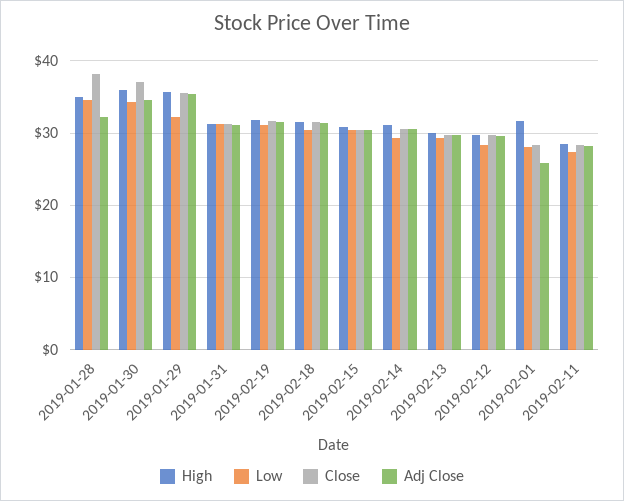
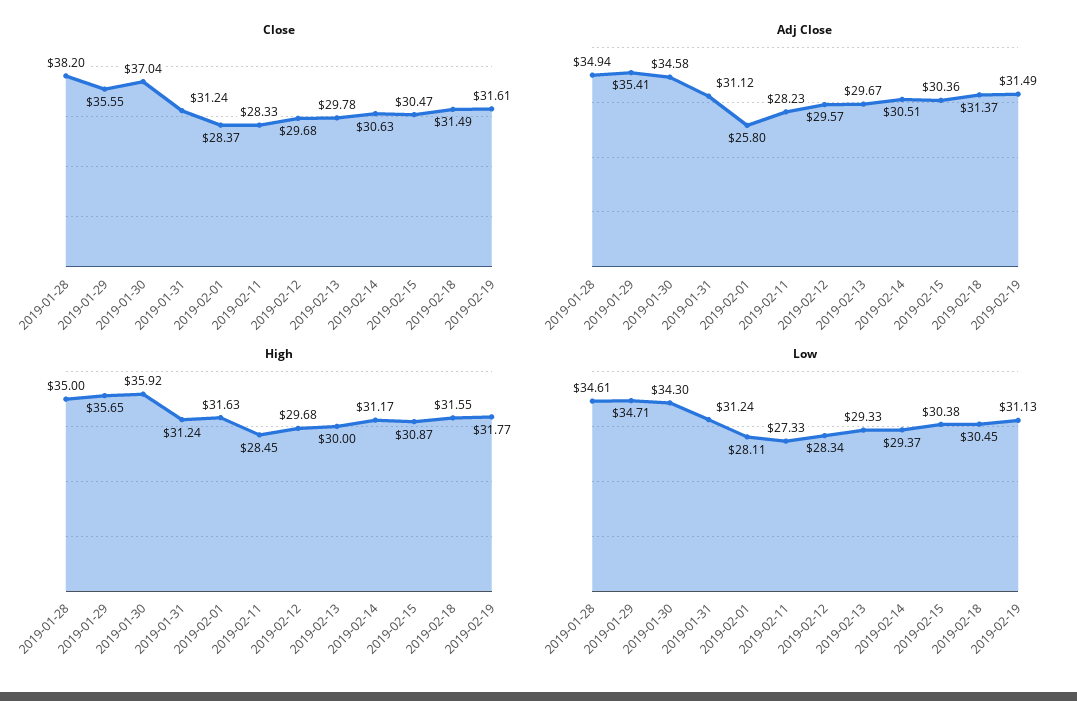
Adj Close, 2019-01-28: 32 -> 34.94
Low, 2019-01-29: 32 -> 34.71

